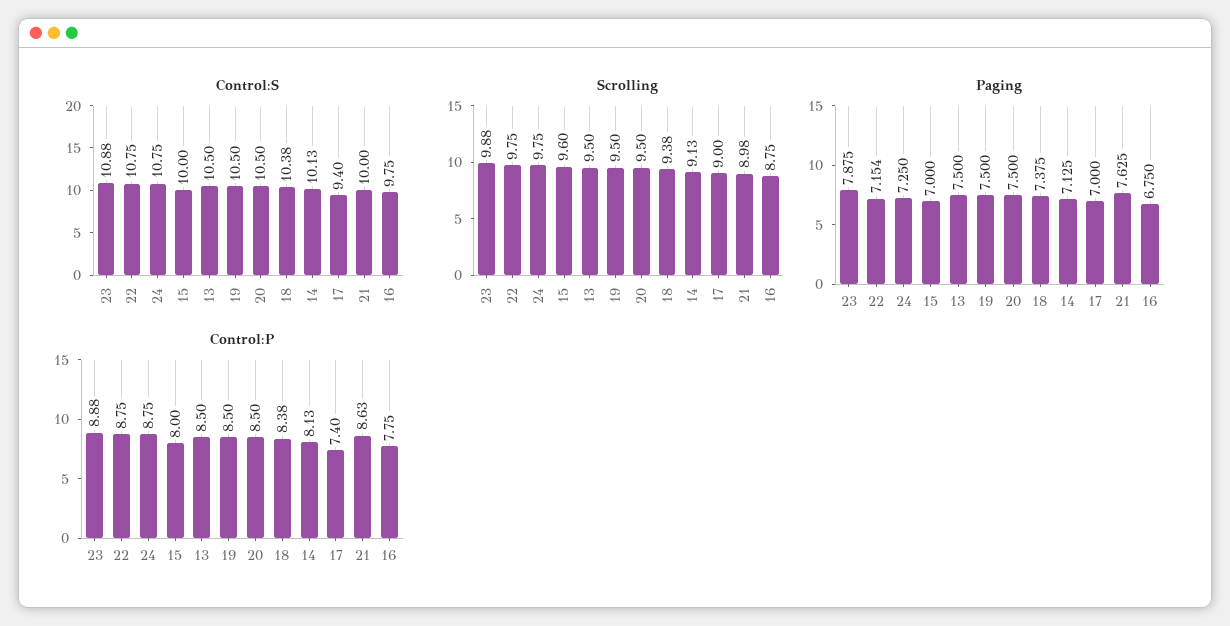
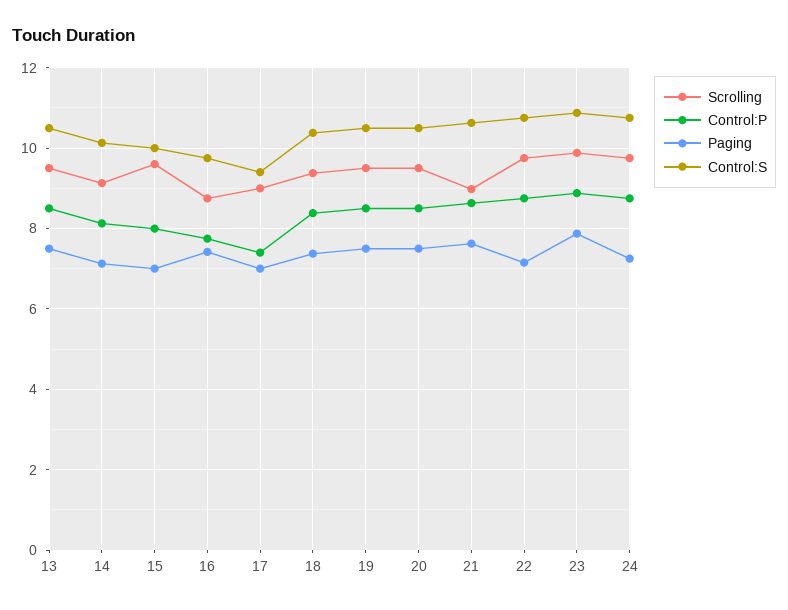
Control:S, 21: 10 -> 10.6
Paging, 16: 6.75 -> 7.4

